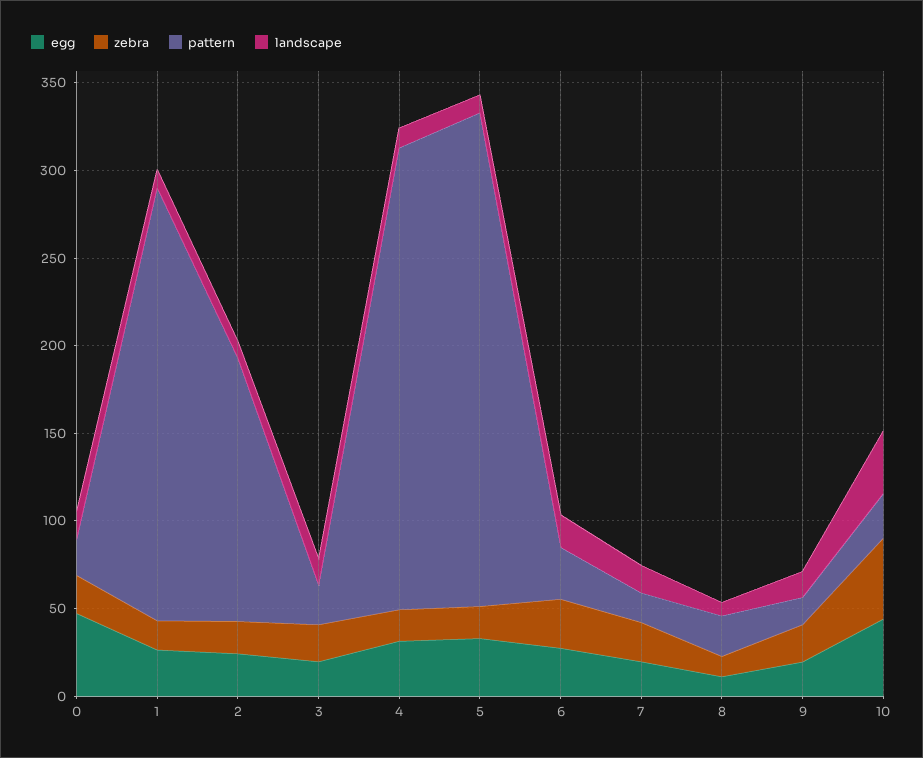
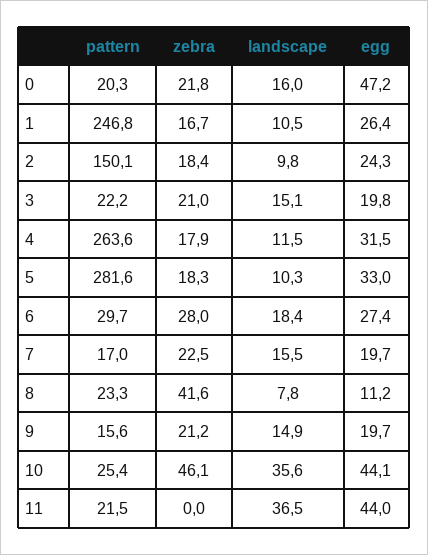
zebra, 8: 10 -> 41.6
pattern, 11: none -> 21.5
zebra, 11: none -> 0
landscape, 11: none -> 36.5
egg, 11: none -> 44

